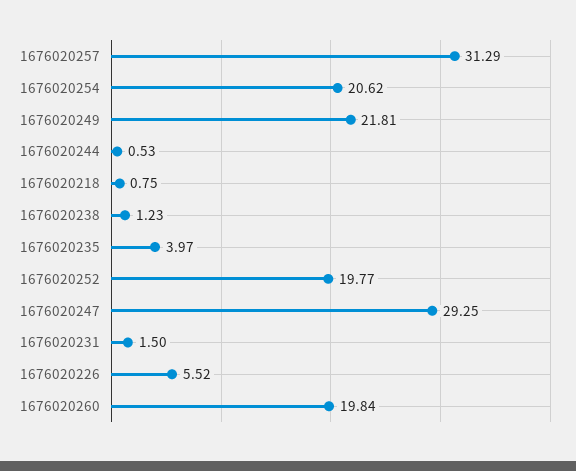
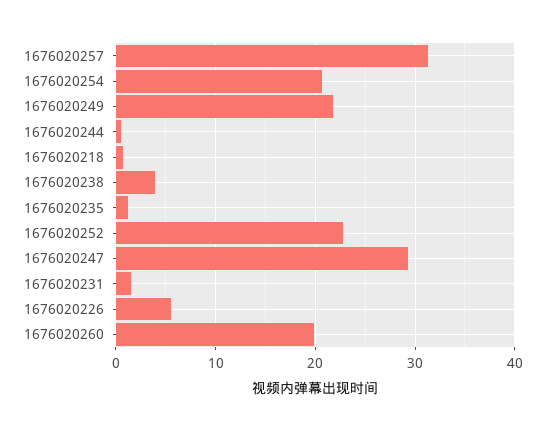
1676020238: 1.23 -> 4
1676020235: 3.97 -> 1
1676020252: 19.77 -> 23

